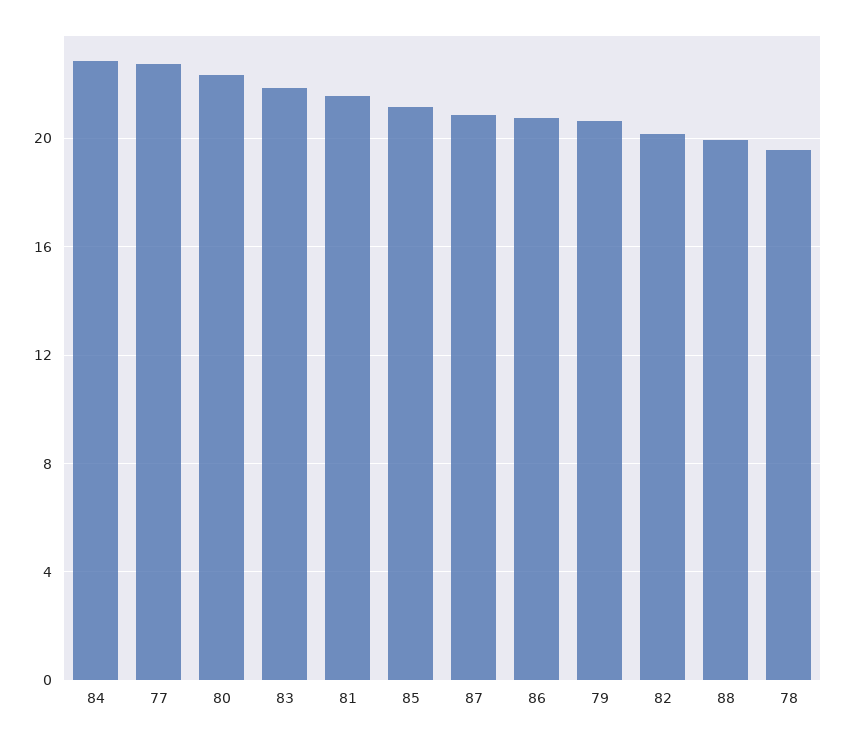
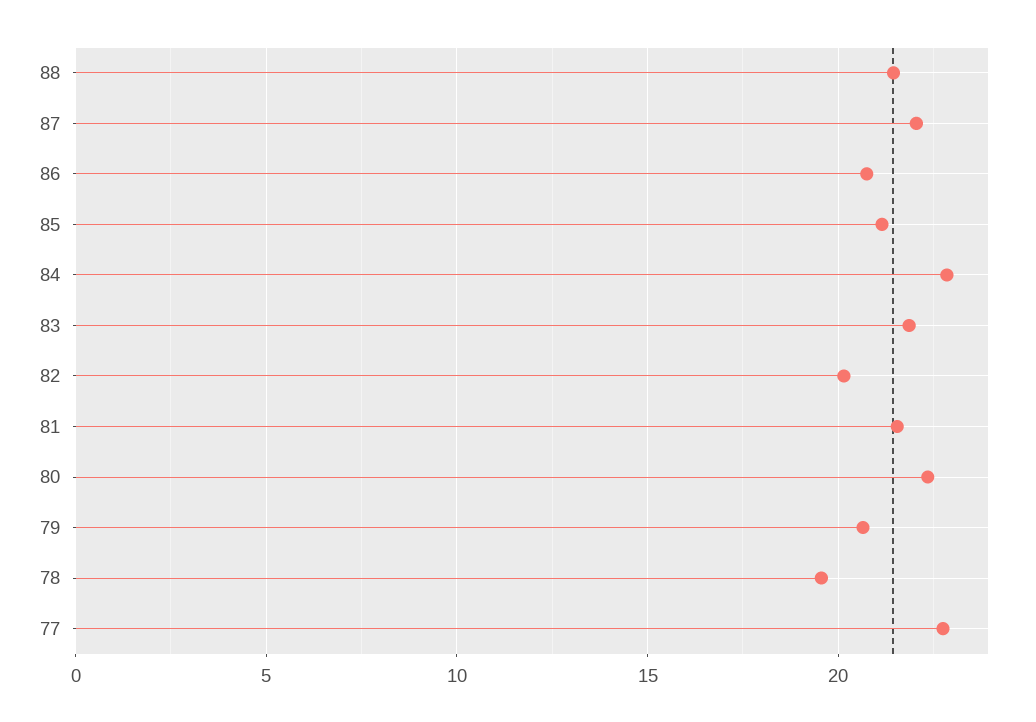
87: 21 -> 22
88: 20 -> 21.5

